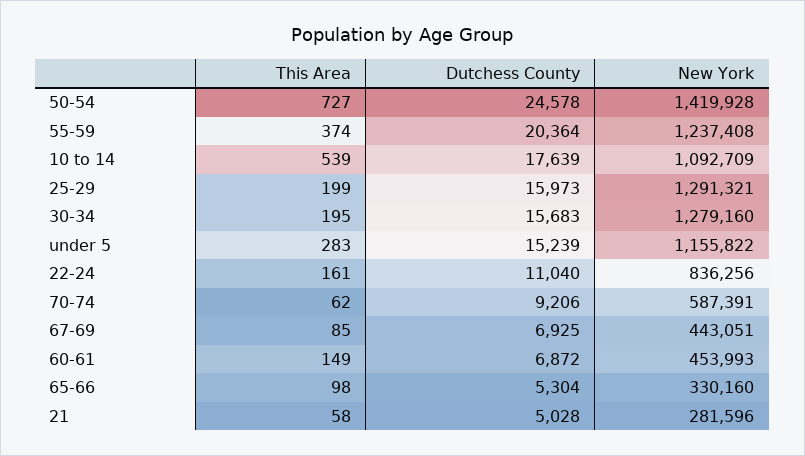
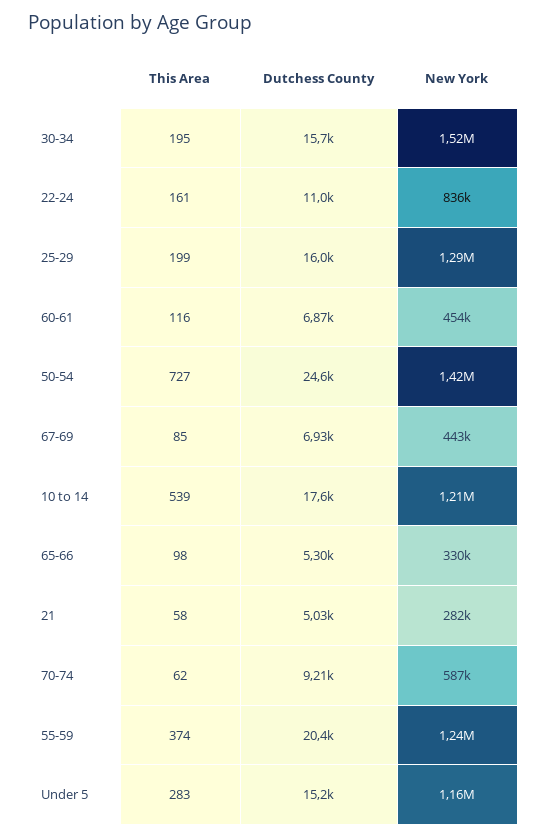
New York, 10 to 14: 1092709 -> 1210000
New York, 30-34: 1279160 -> 1520000
This Area, 60-61: 149 -> 116

